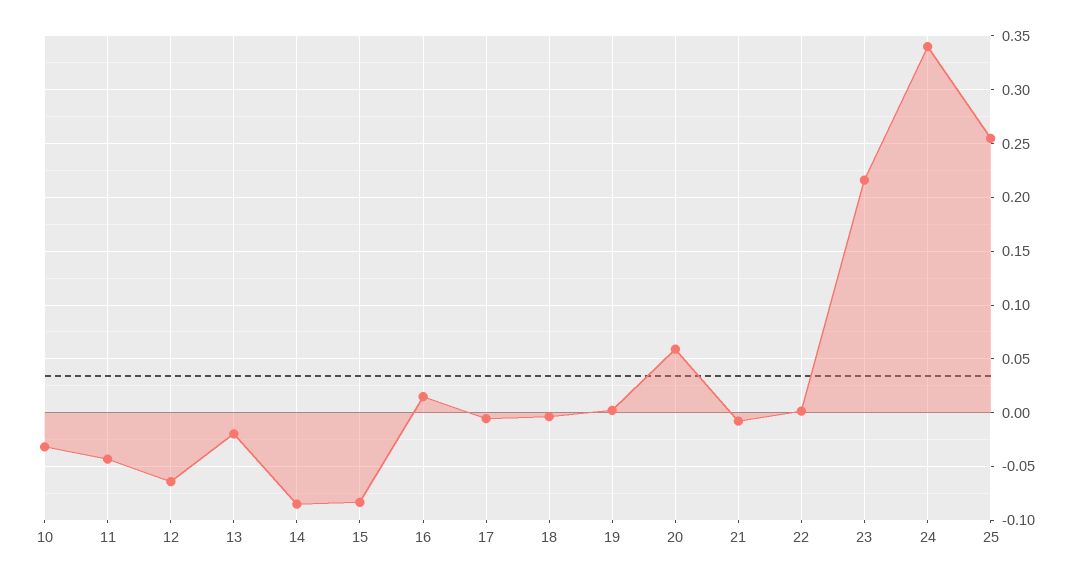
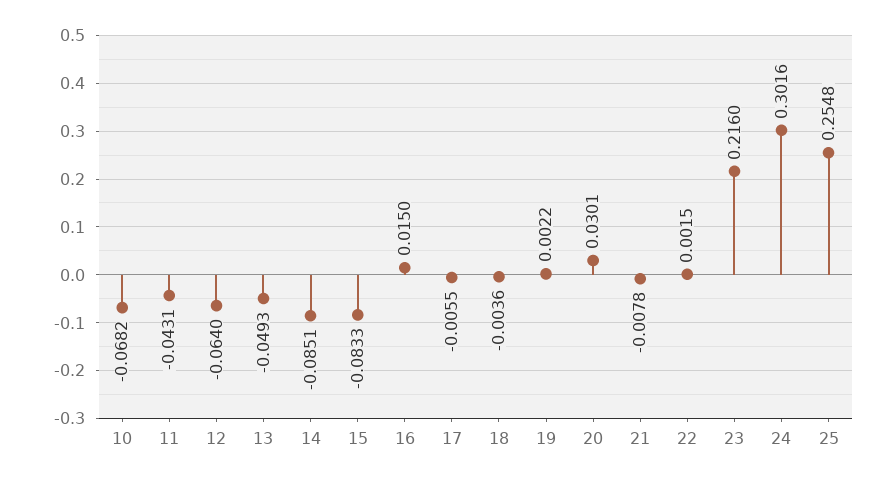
10: -0.03 -> -0.0682
13: -0.02 -> -0.0493
20: 0.06 -> 0.0301
24: 0.34 -> 0.3016

